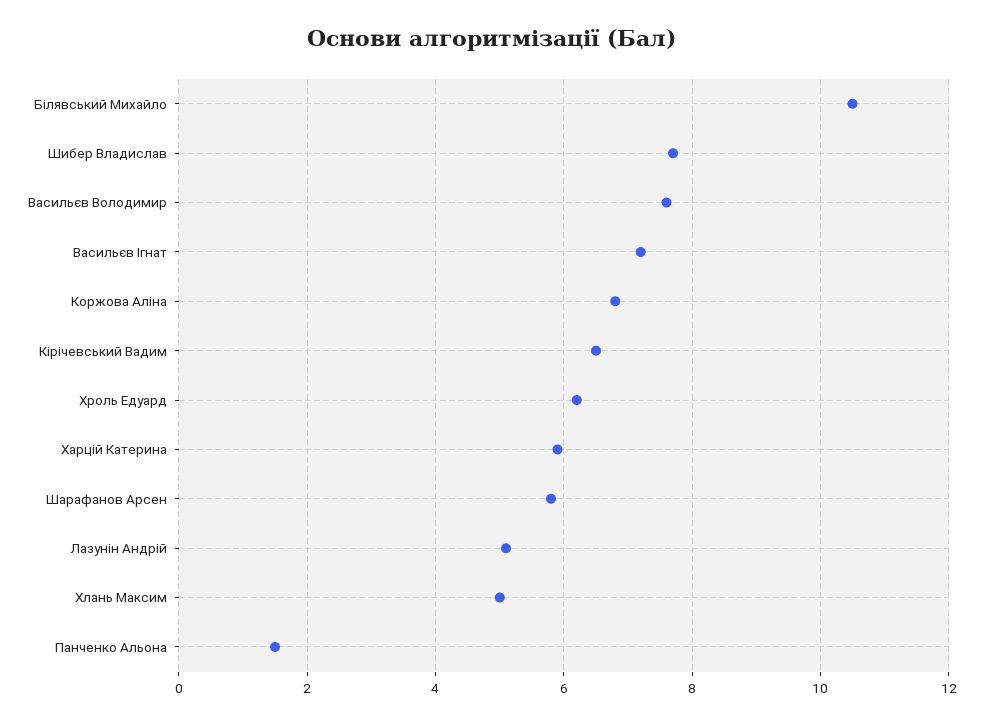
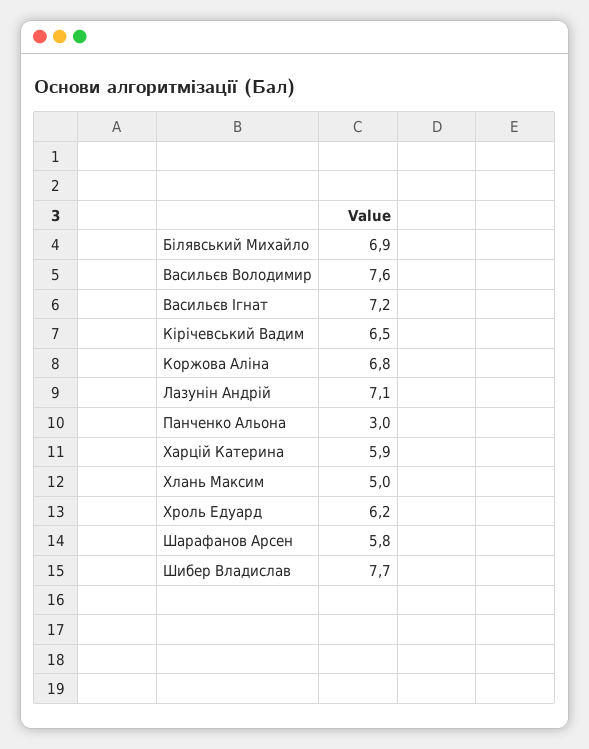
Білявський Михайло: 10.5 -> 6.9
Лазунін Андрій: 5 -> 7.1
Панченко Альона: 1.5 -> 3

